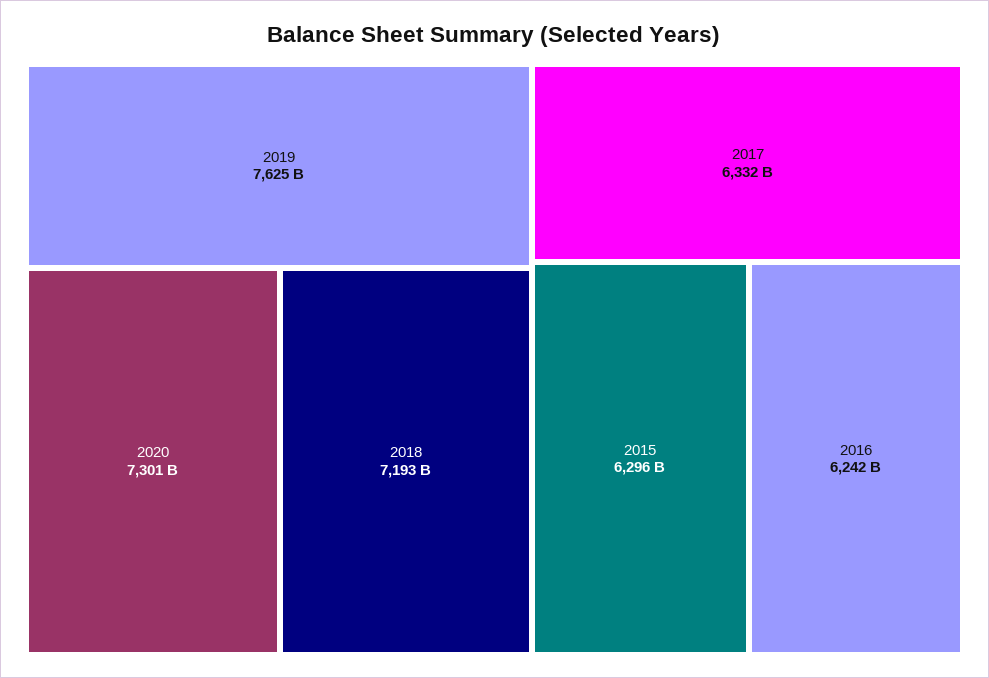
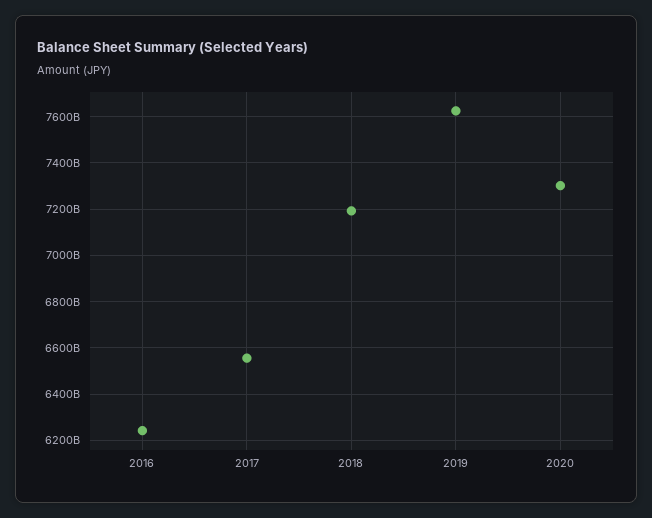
2017: 6332000000000 -> 6550000000000
2015: 6296000000000 -> none

